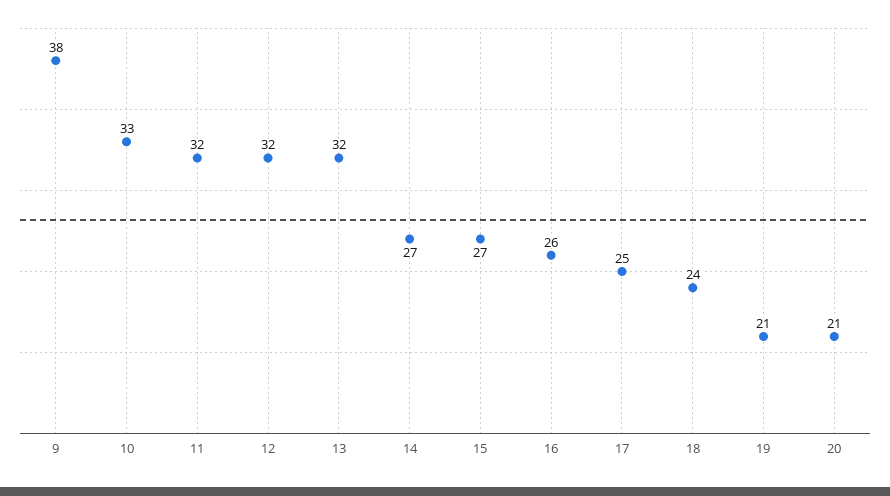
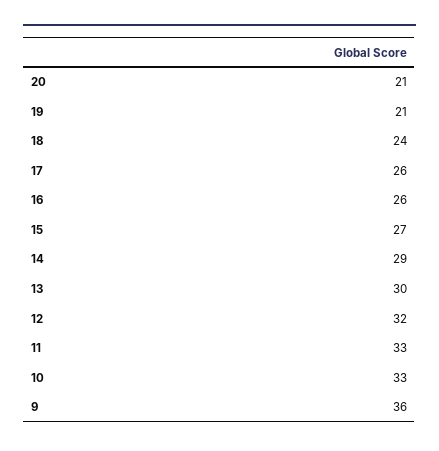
9: 38 -> 36
11: 32 -> 33
13: 32 -> 30
14: 27 -> 29
17: 25 -> 26

